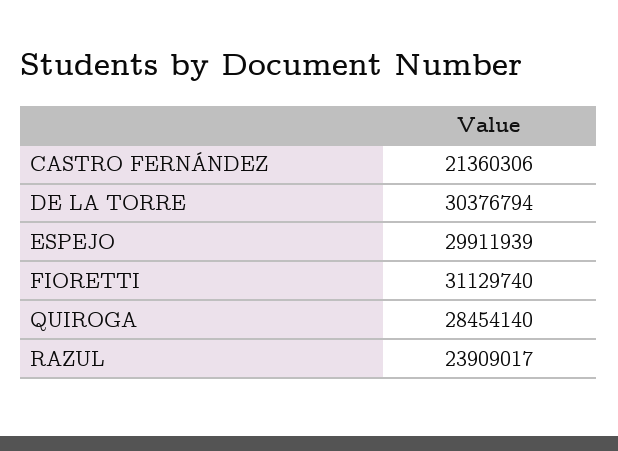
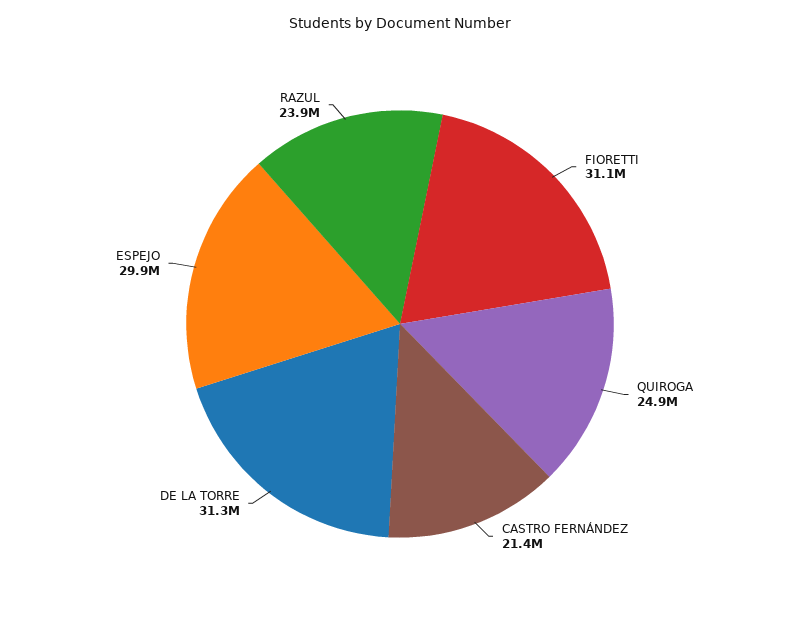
DE LA TORRE: 30376794 -> 31300000
QUIROGA: 28454140 -> 24900000

